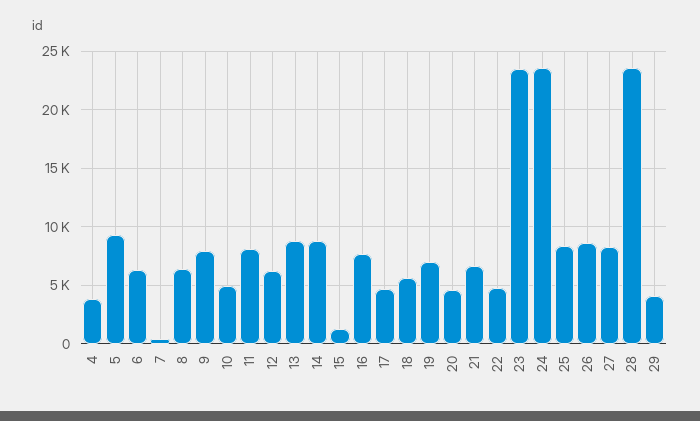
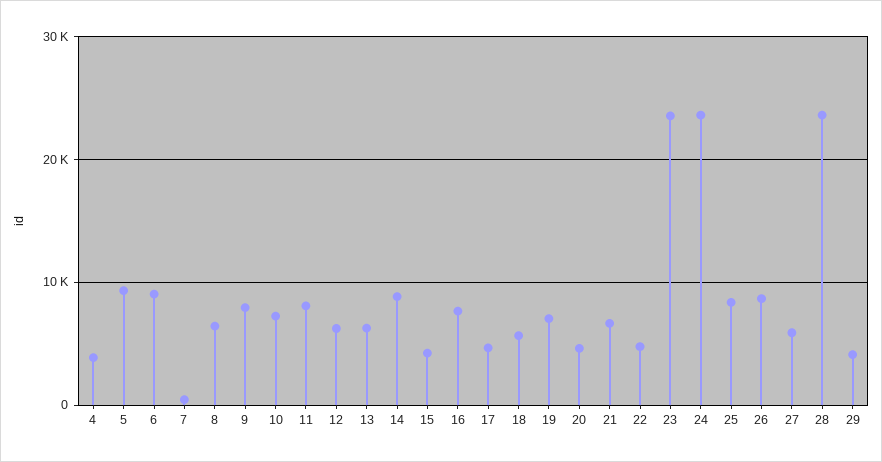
6: 6000 -> 9000
10: 5000 -> 7000
13: 9000 -> 6000
15: 1000 -> 4000
27: 8000 -> 6000

